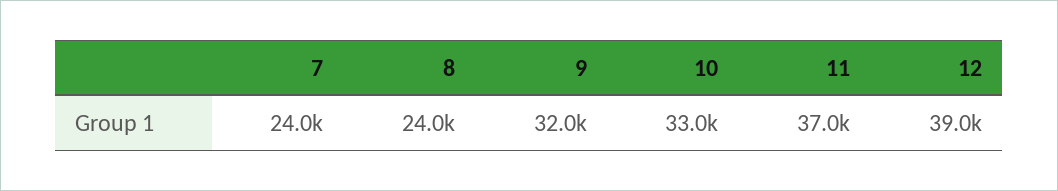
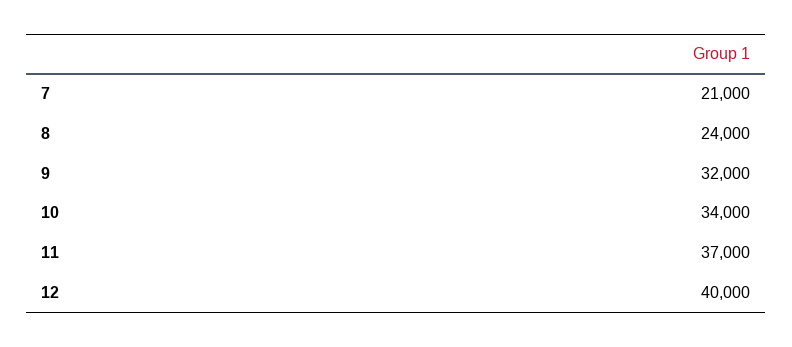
7: 24000 -> 21000
10: 33000 -> 34000
12: 39000 -> 40000

